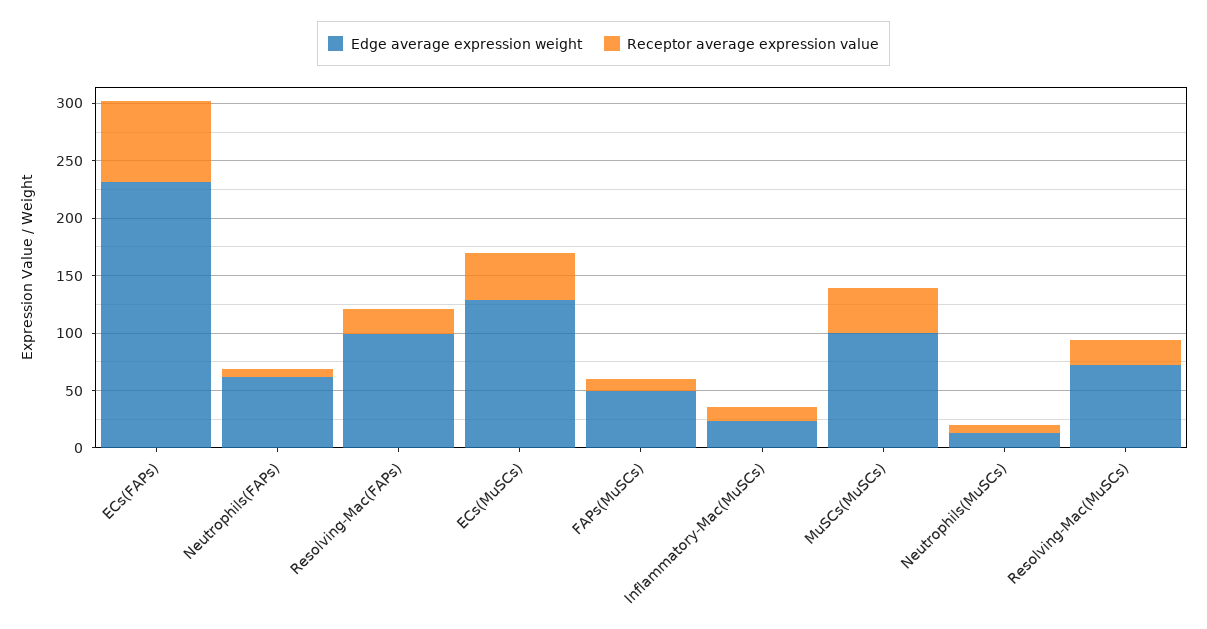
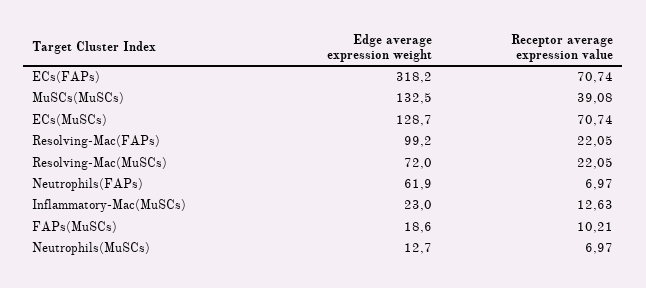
Edge average expression weight, ECs(FAPs): 230 -> 318.2
Receptor average expression value, ECs(MuSCs): 40 -> 70.74
Edge average expression weight, FAPs(MuSCs): 50 -> 18.6
Edge average expression weight, MuSCs(MuSCs): 100 -> 132.5

